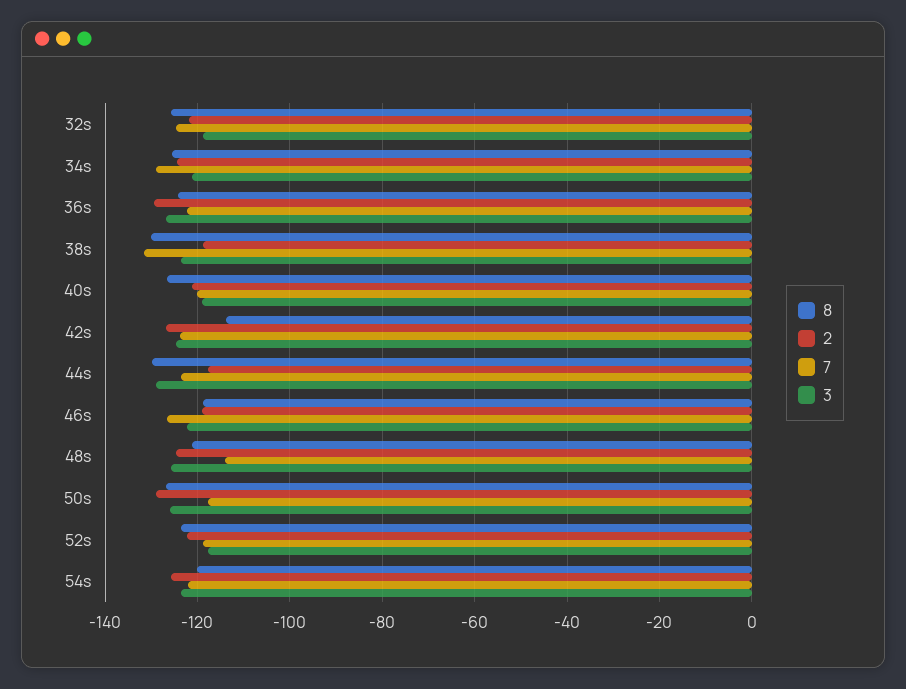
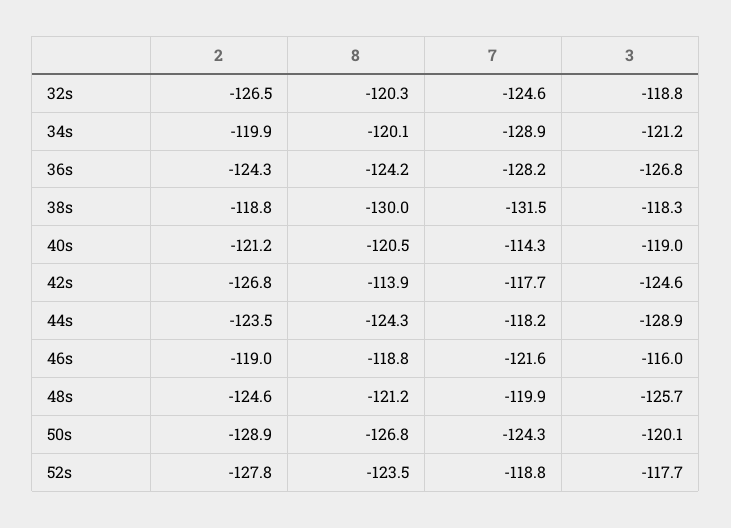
8, 32s: -126 -> -120.3
2, 32s: -122 -> -126.5
8, 34s: -126 -> -120.1
2, 34s: -124 -> -119.9
2, 36s: -130 -> -124.3
7, 36s: -122 -> -128.2
3, 38s: -124 -> -118.3
8, 40s: -126 -> -120.5
7, 40s: -120 -> -114.3
7, 42s: -124 -> -117.7
8, 44s: -130 -> -124.3
2, 44s: -118 -> -123.5
7, 44s: -124 -> -118.2
7, 46s: -126 -> -121.6
3, 46s: -122 -> -116
7, 48s: -114 -> -119.9
7, 50s: -118 -> -124.3
3, 50s: -126 -> -120.1
2, 52s: -122 -> -127.8
8, 54s: -120 -> none
2, 54s: -126 -> none
7, 54s: -122 -> none
3, 54s: -124 -> none

